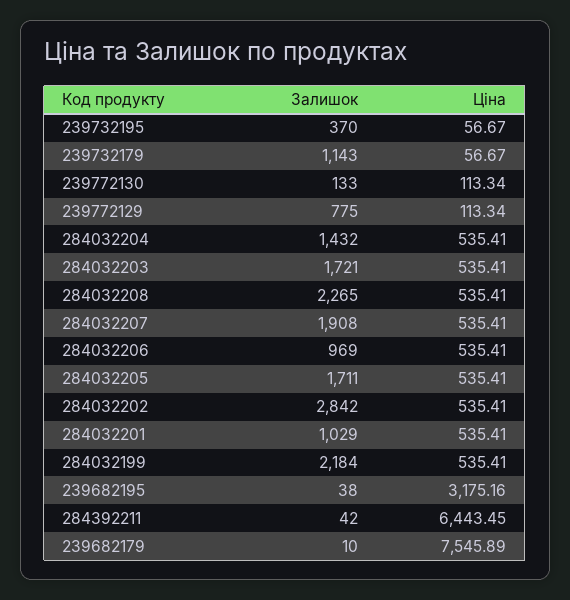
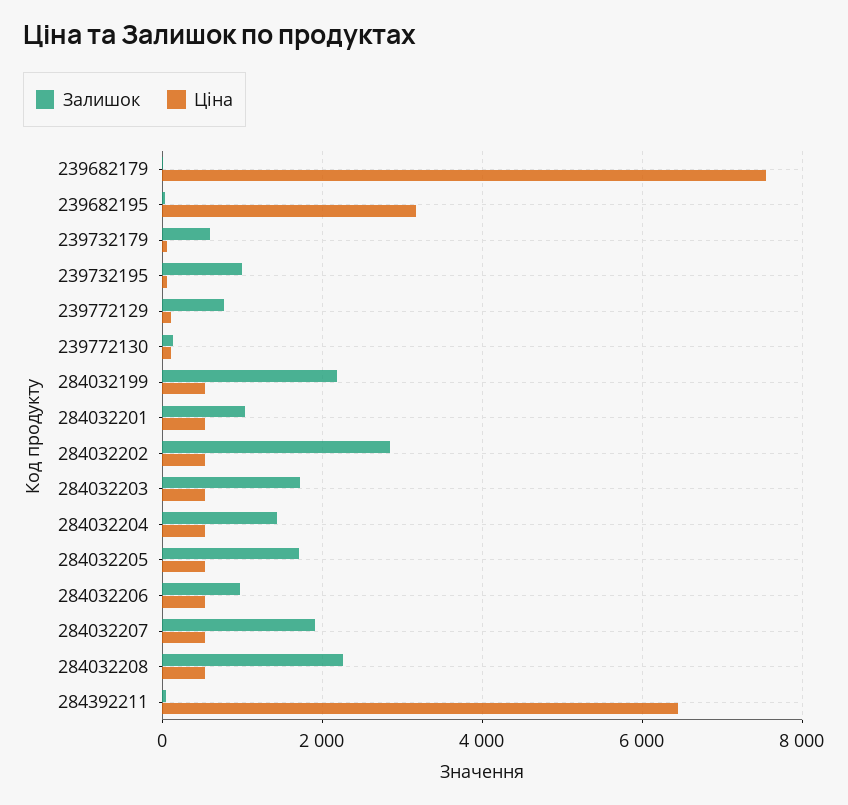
Залишок, 239732195: 370 -> 1000
Залишок, 239732179: 1143 -> 600

